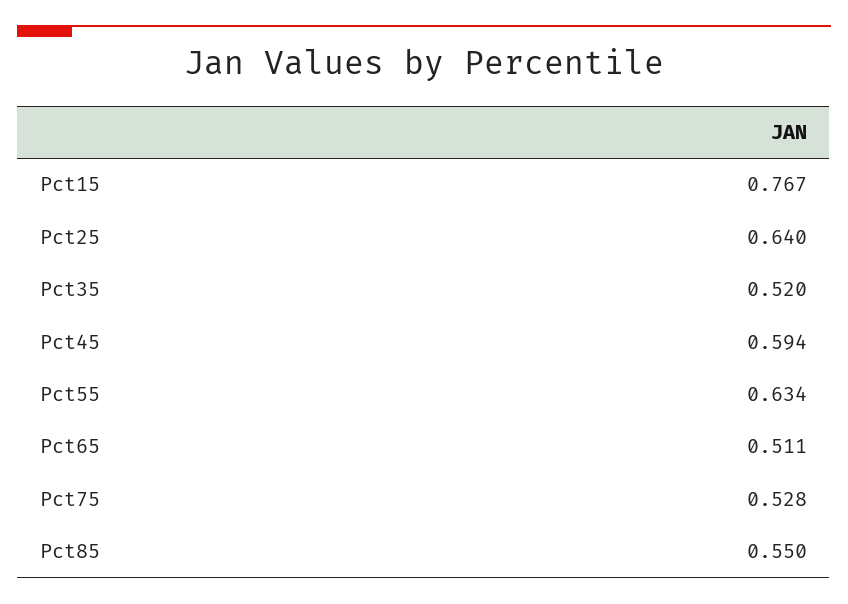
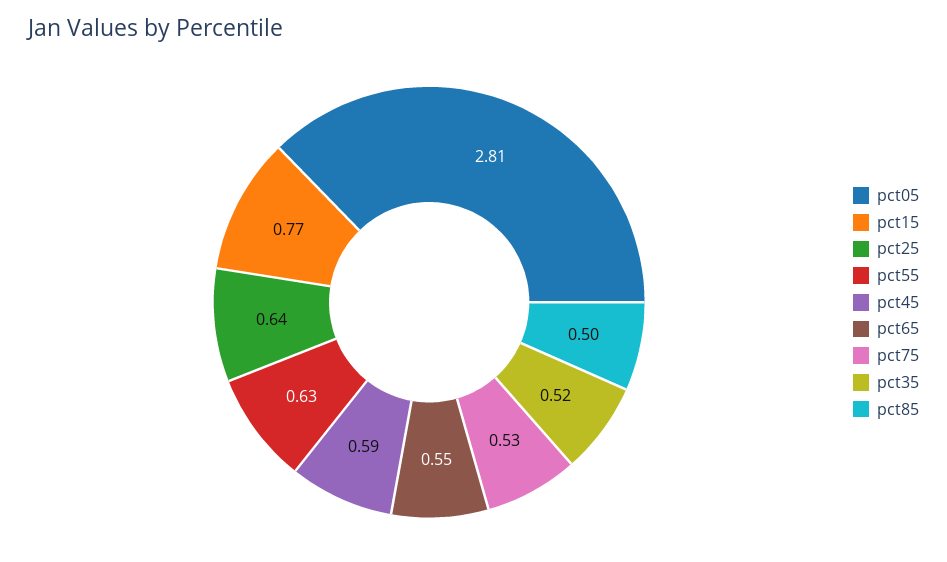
Pct65: 0.511 -> 0.55
Pct85: 0.55 -> 0.5
pct05: none -> 2.81

